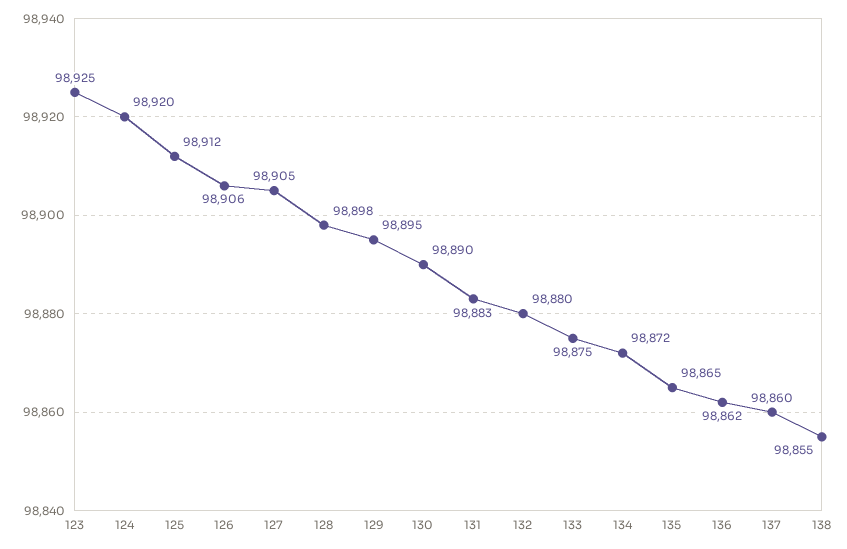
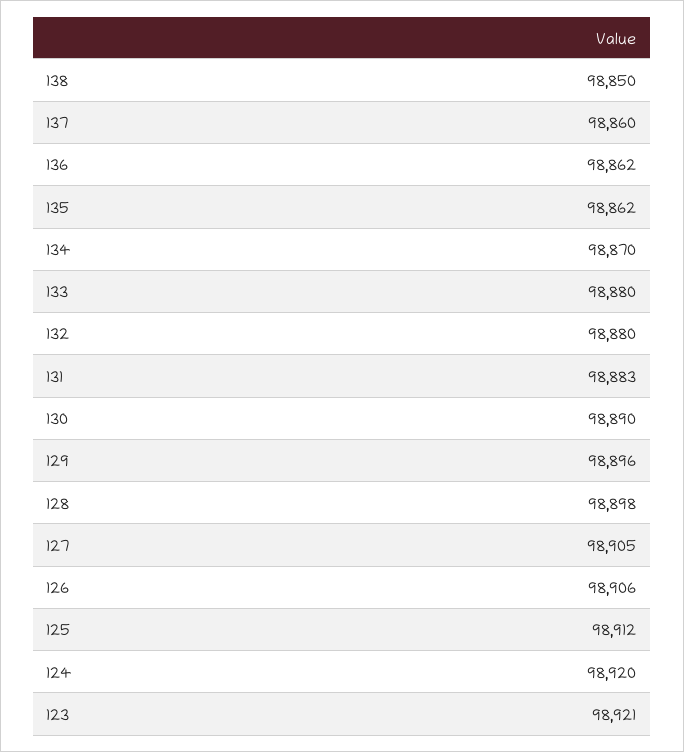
123: 98925 -> 98921
129: 98895 -> 98896
133: 98875 -> 98880
134: 98872 -> 98870
135: 98865 -> 98862
138: 98855 -> 98850

